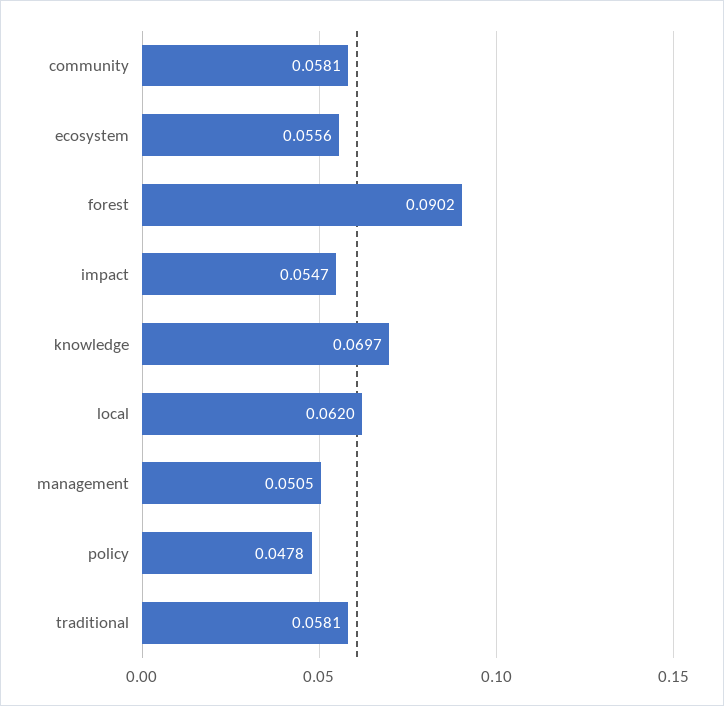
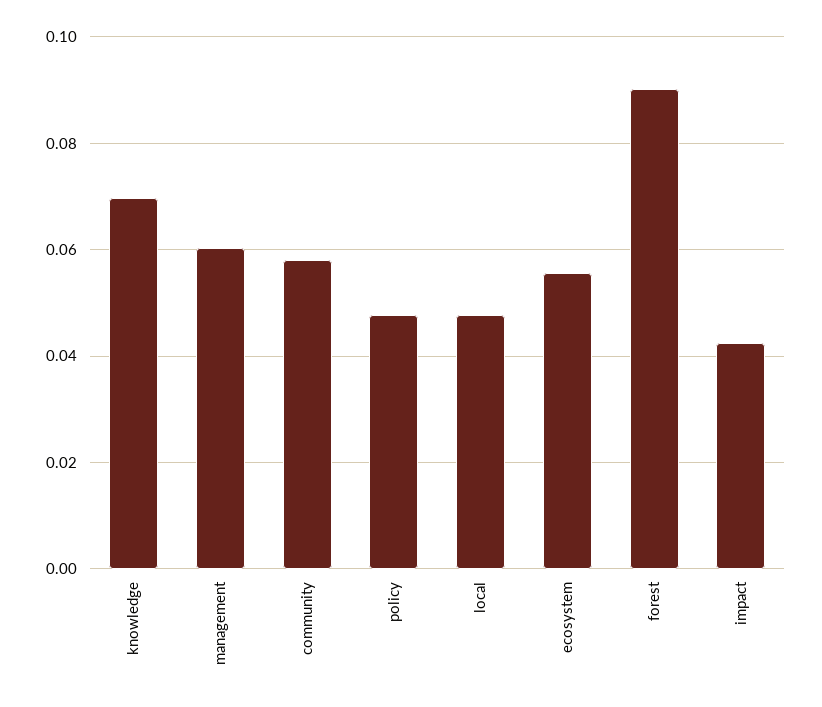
impact: 0.0547 -> 0.042
local: 0.062 -> 0.048
management: 0.0505 -> 0.06
traditional: 0.0581 -> none

